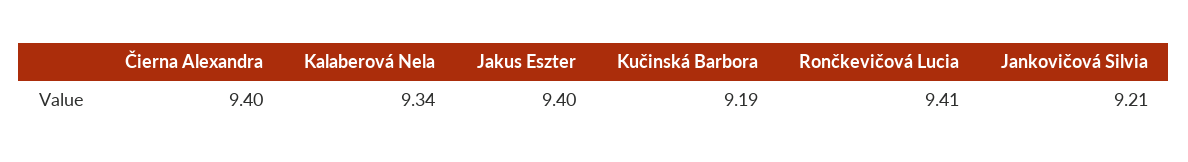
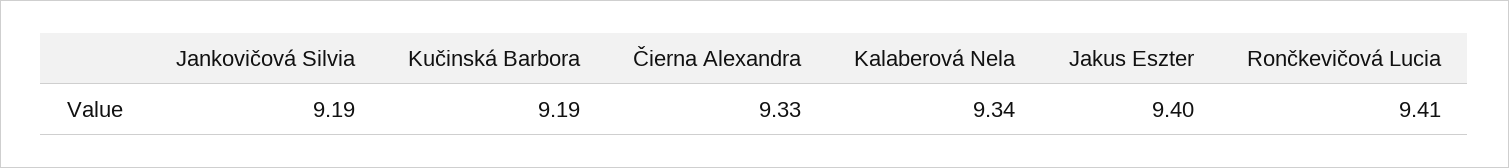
Čierna Alexandra: 9.4 -> 9.33
Jankovičová Silvia: 9.21 -> 9.19

